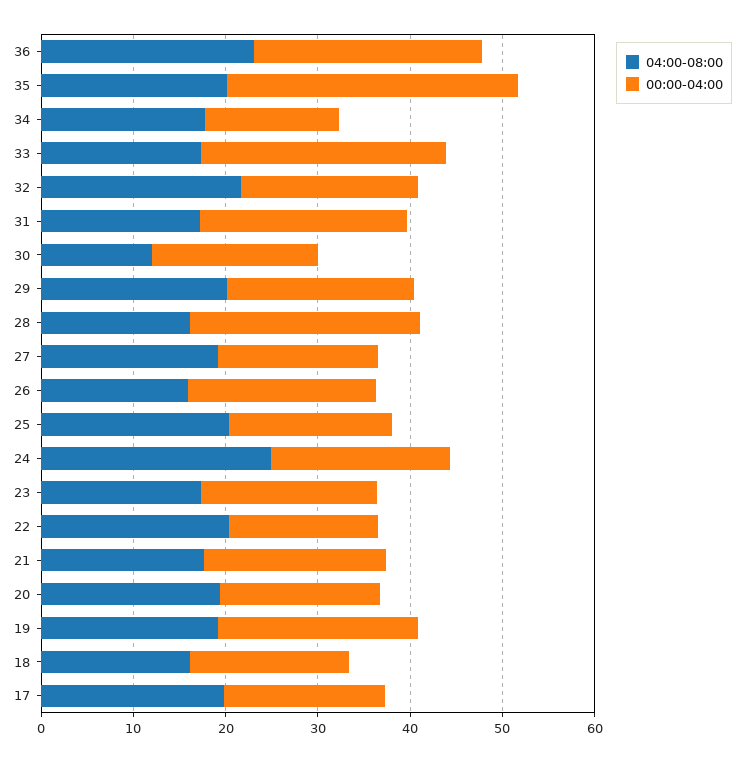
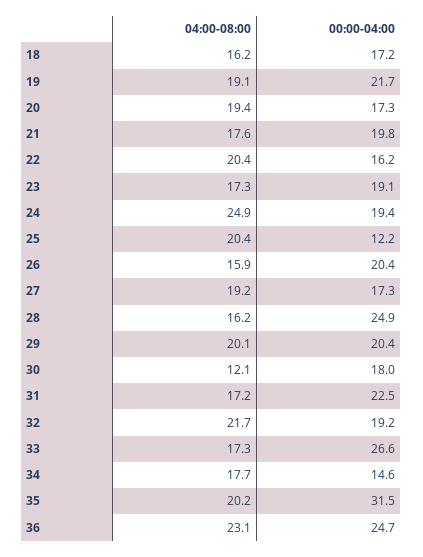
00:00-04:00, 25: 18 -> 12.2
04:00-08:00, 17: 20 -> none
00:00-04:00, 17: 18 -> none

